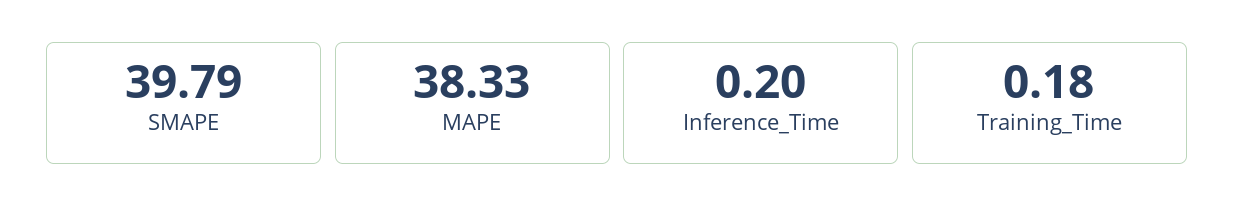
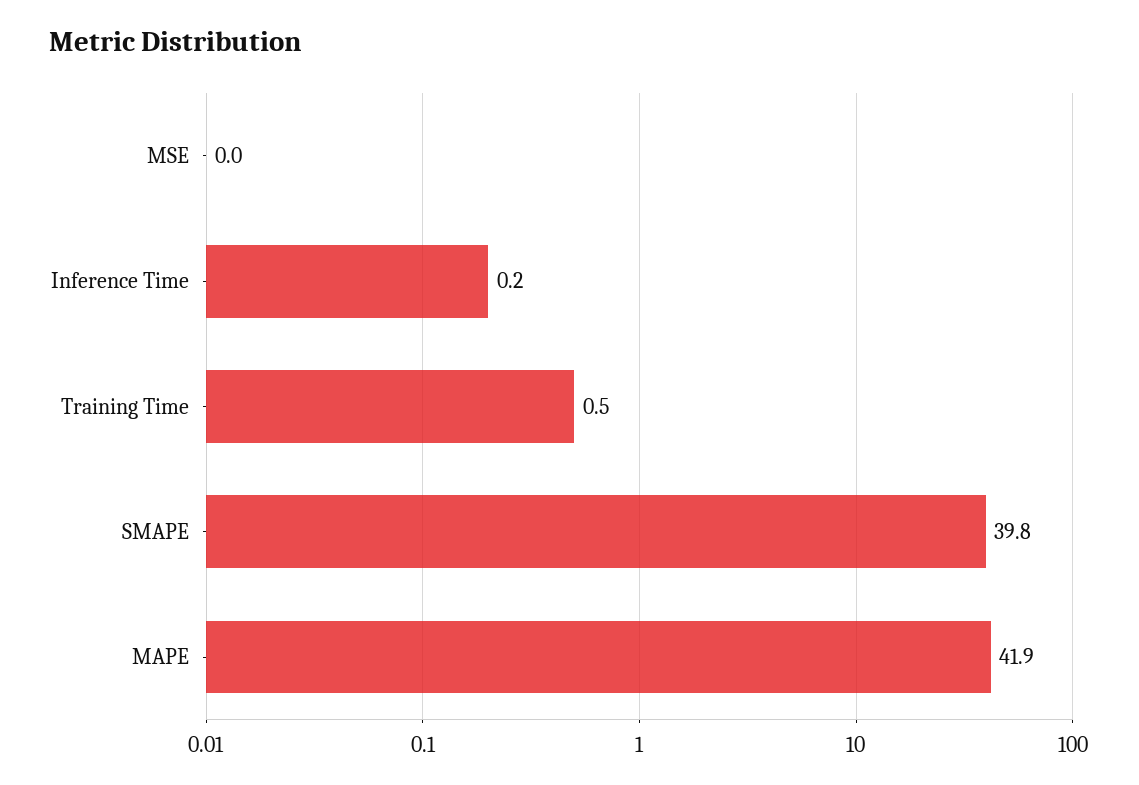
MAPE: 38.33 -> 41.9
Training_Time: 0.18 -> 0.5
MSE: none -> 0

